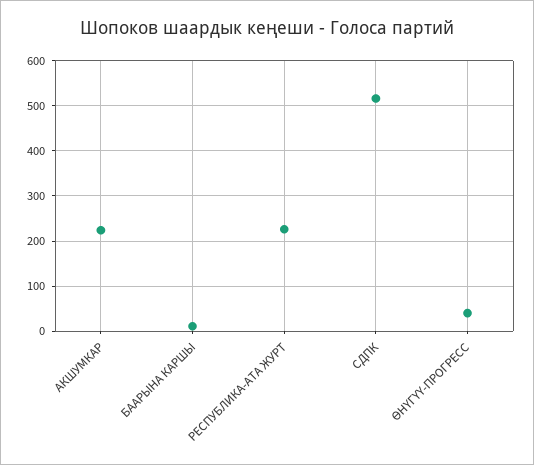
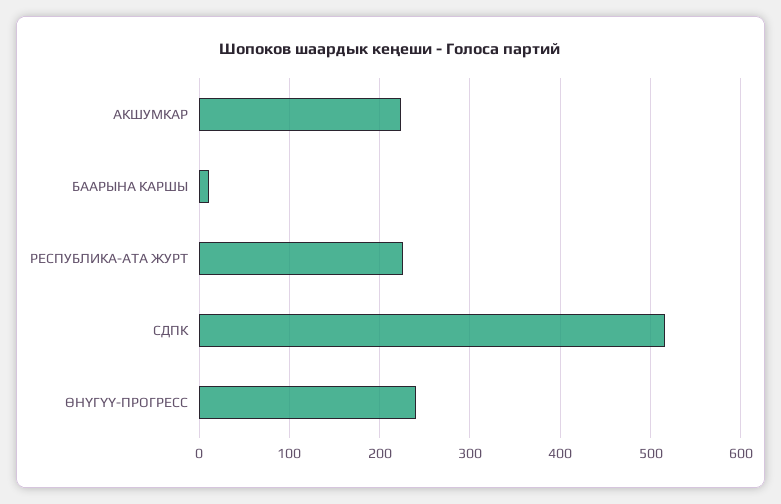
ӨНҮГҮҮ-ПРОГРЕСС: 40 -> 240

